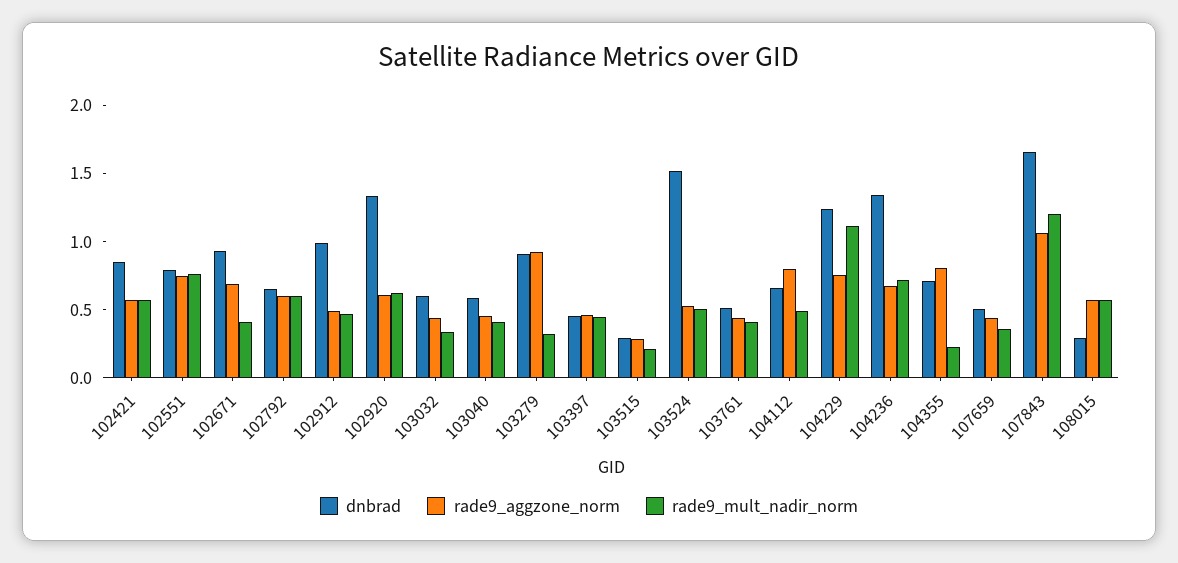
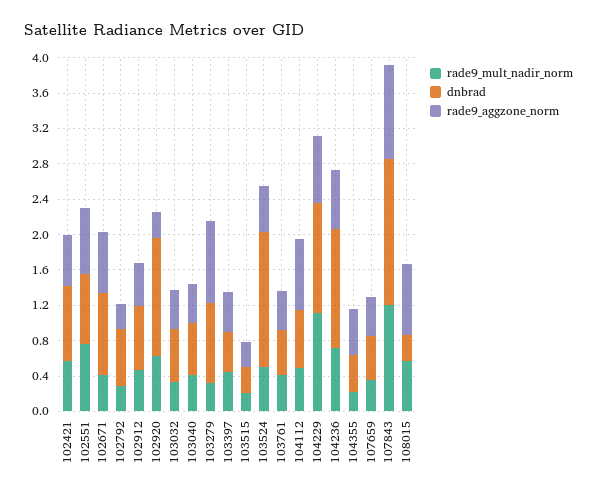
rade9_aggzone_norm, 102792: 0.6 -> 0.3
rade9_mult_nadir_norm, 102792: 0.6 -> 0.3
dnbrad, 102912: 1 -> 0.7
rade9_aggzone_norm, 102920: 0.6 -> 0.3
dnbrad, 104355: 0.7 -> 0.4
rade9_aggzone_norm, 104355: 0.8 -> 0.5
rade9_aggzone_norm, 108015: 0.6 -> 0.8

